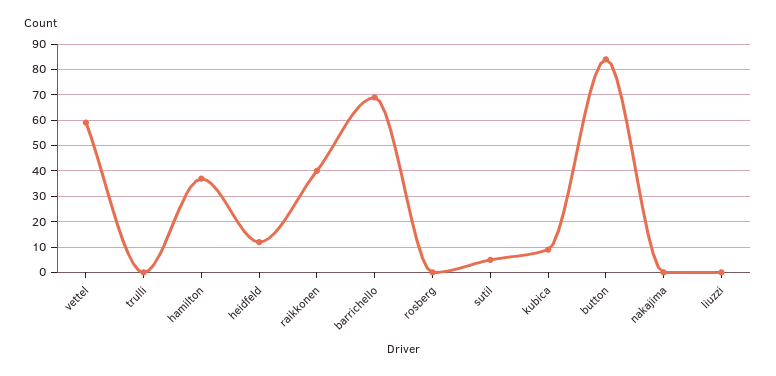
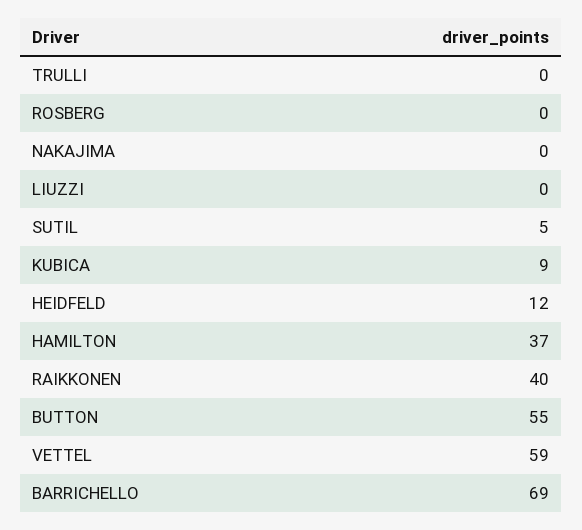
button: 85 -> 55

